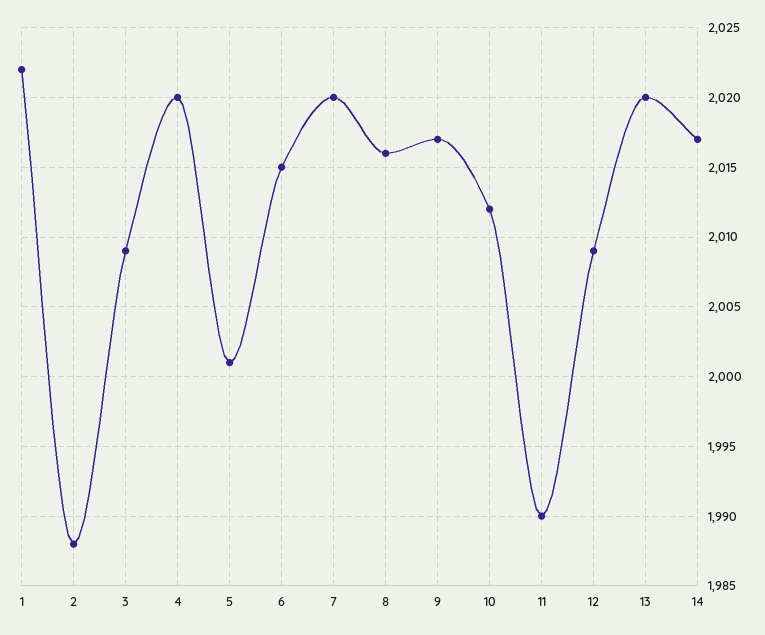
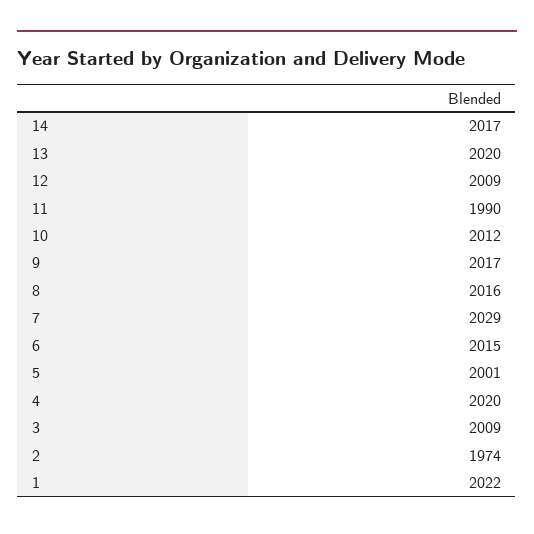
2: 1988 -> 1974
7: 2020 -> 2029

